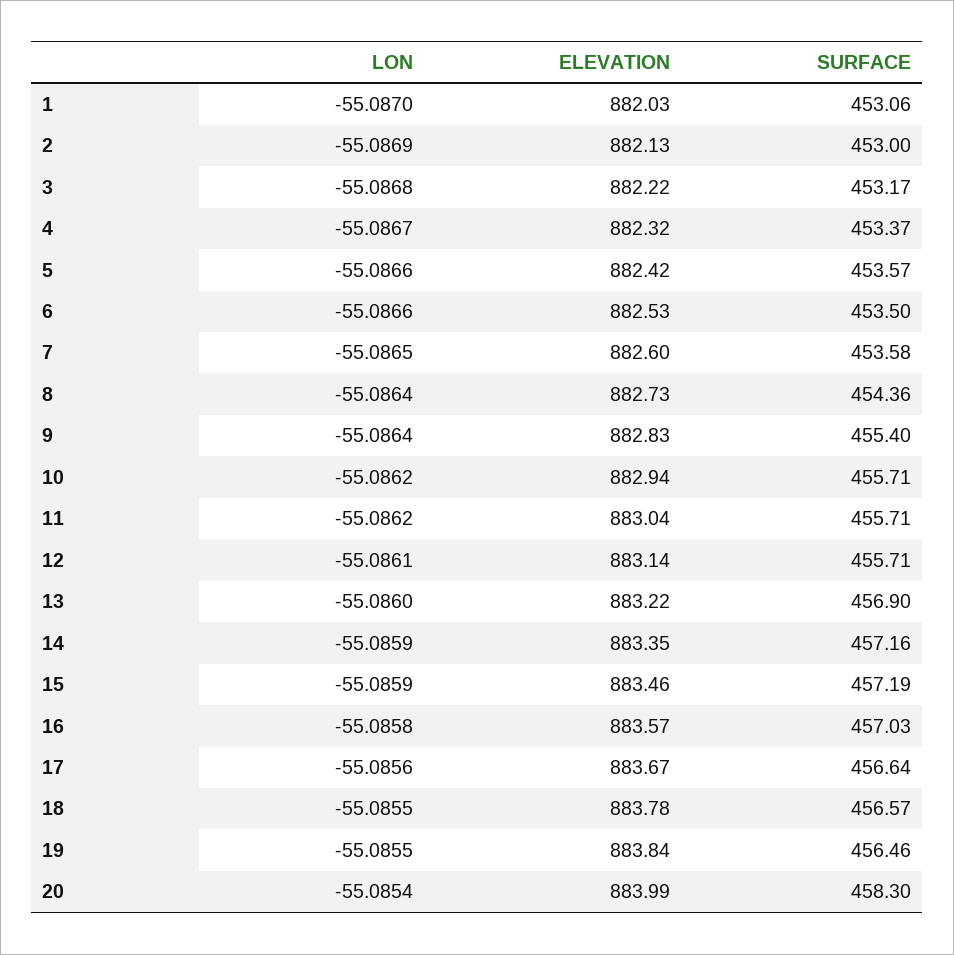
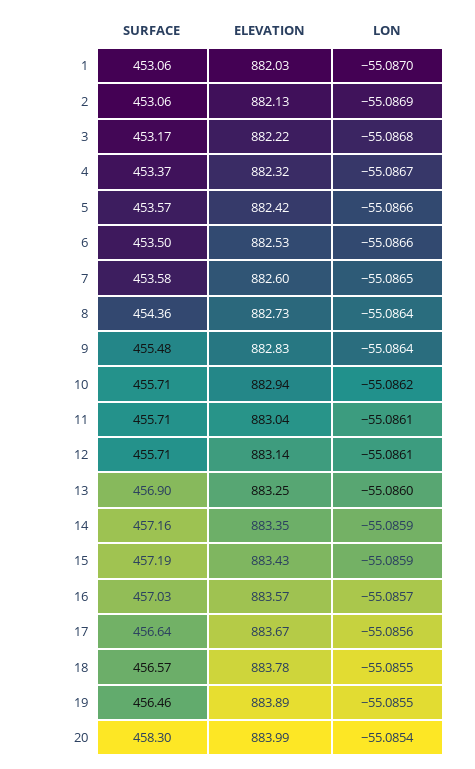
SURFACE, 2: 453 -> 453.06
SURFACE, 9: 455.4 -> 455.48
LON, 11: -55.0862 -> -55.0861
ELEVATION, 13: 883.22 -> 883.25
ELEVATION, 15: 883.46 -> 883.43
LON, 16: -55.0858 -> -55.0857
ELEVATION, 19: 883.84 -> 883.89

